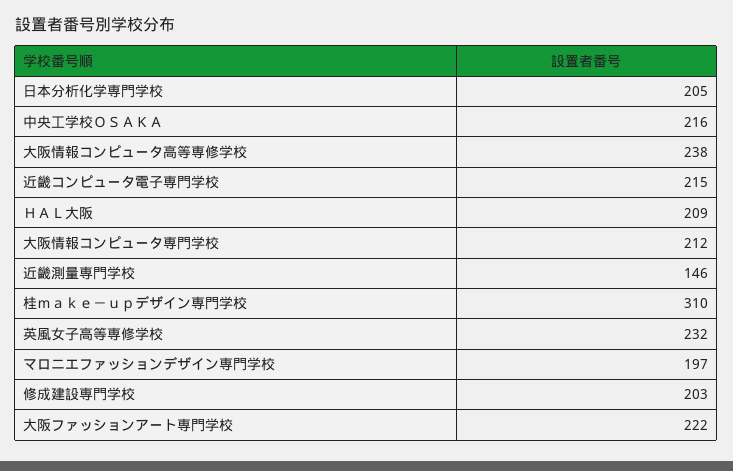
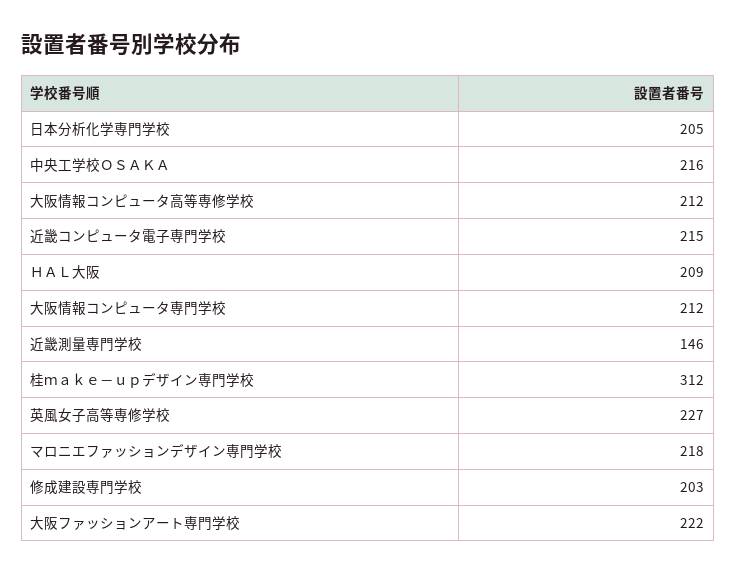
大阪情報コンピュータ高等専修学校: 238 -> 212
桂ｍａｋｅ－ｕｐデザイン専門学校: 310 -> 312
英風女子高等専修学校: 232 -> 227
マロニエファッションデザイン専門学校: 197 -> 218

